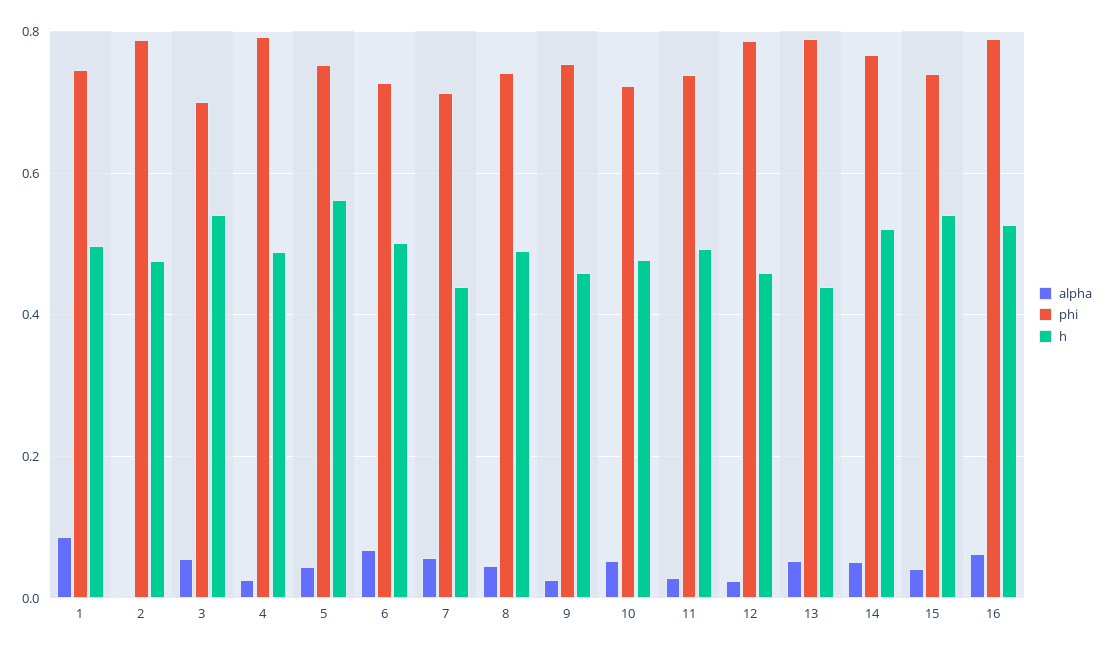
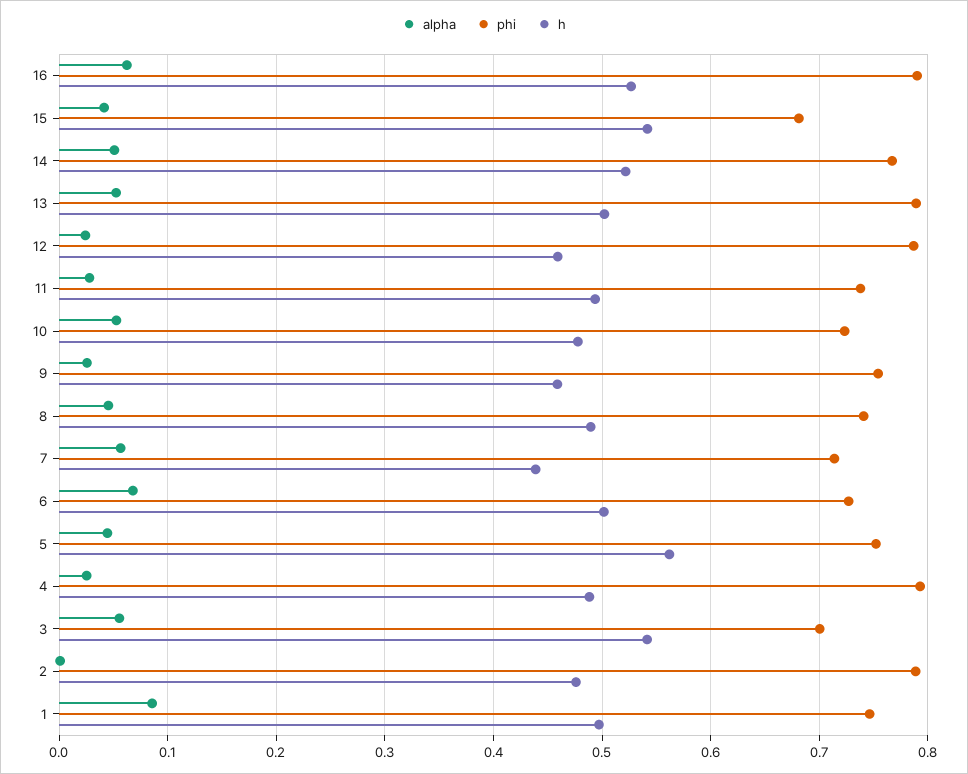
h, 13: 0.44 -> 0.5
phi, 15: 0.74 -> 0.68

